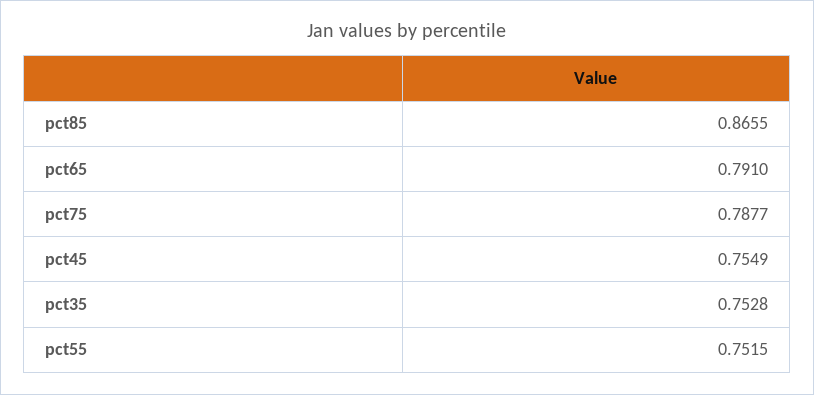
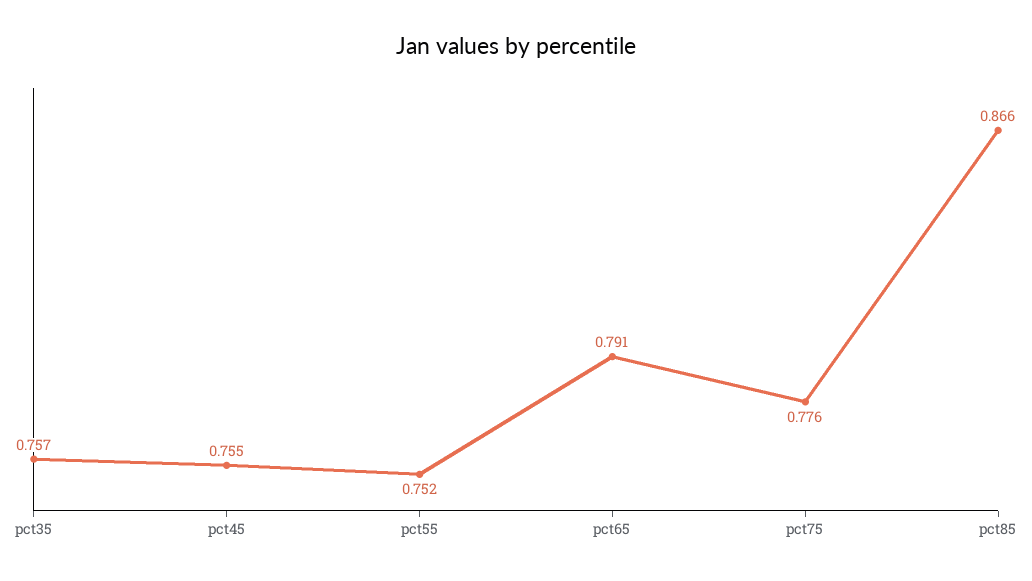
pct75: 0.7877 -> 0.776
pct35: 0.7528 -> 0.757

